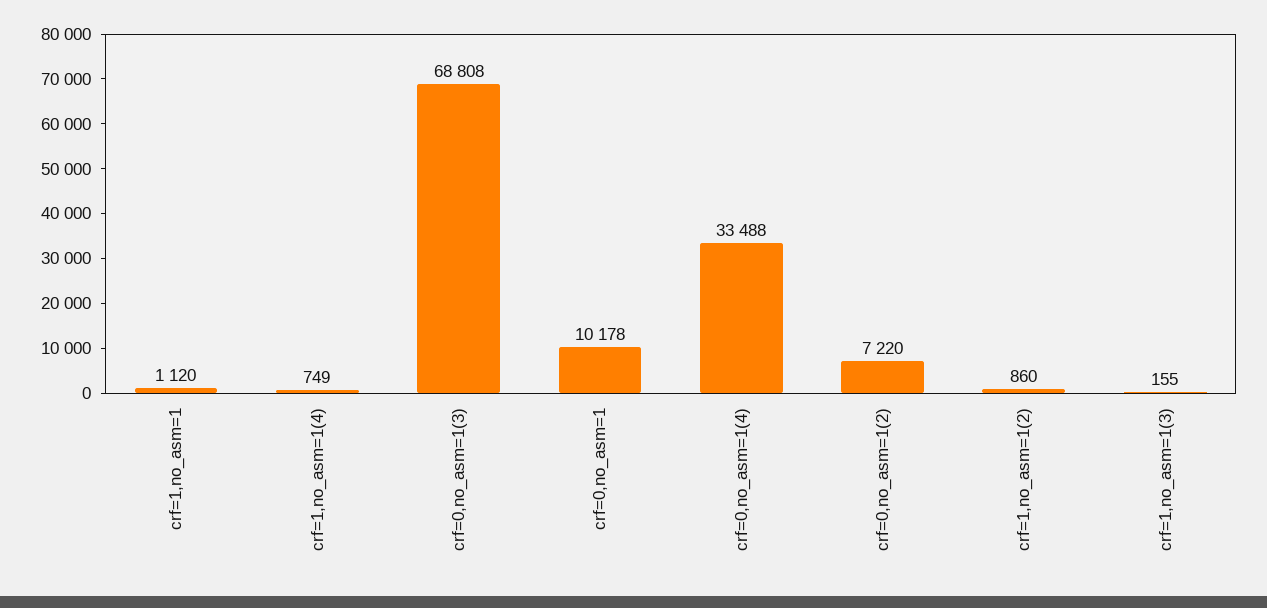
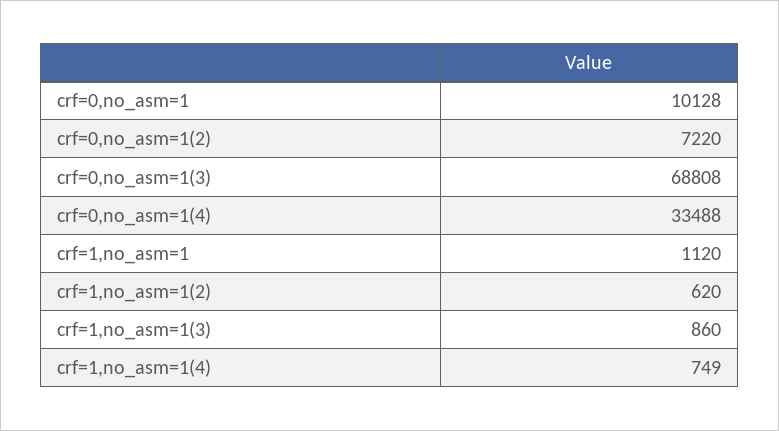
crf=0,no_asm=1: 10178 -> 10128
crf=1,no_asm=1(2): 860 -> 620
crf=1,no_asm=1(3): 155 -> 860

